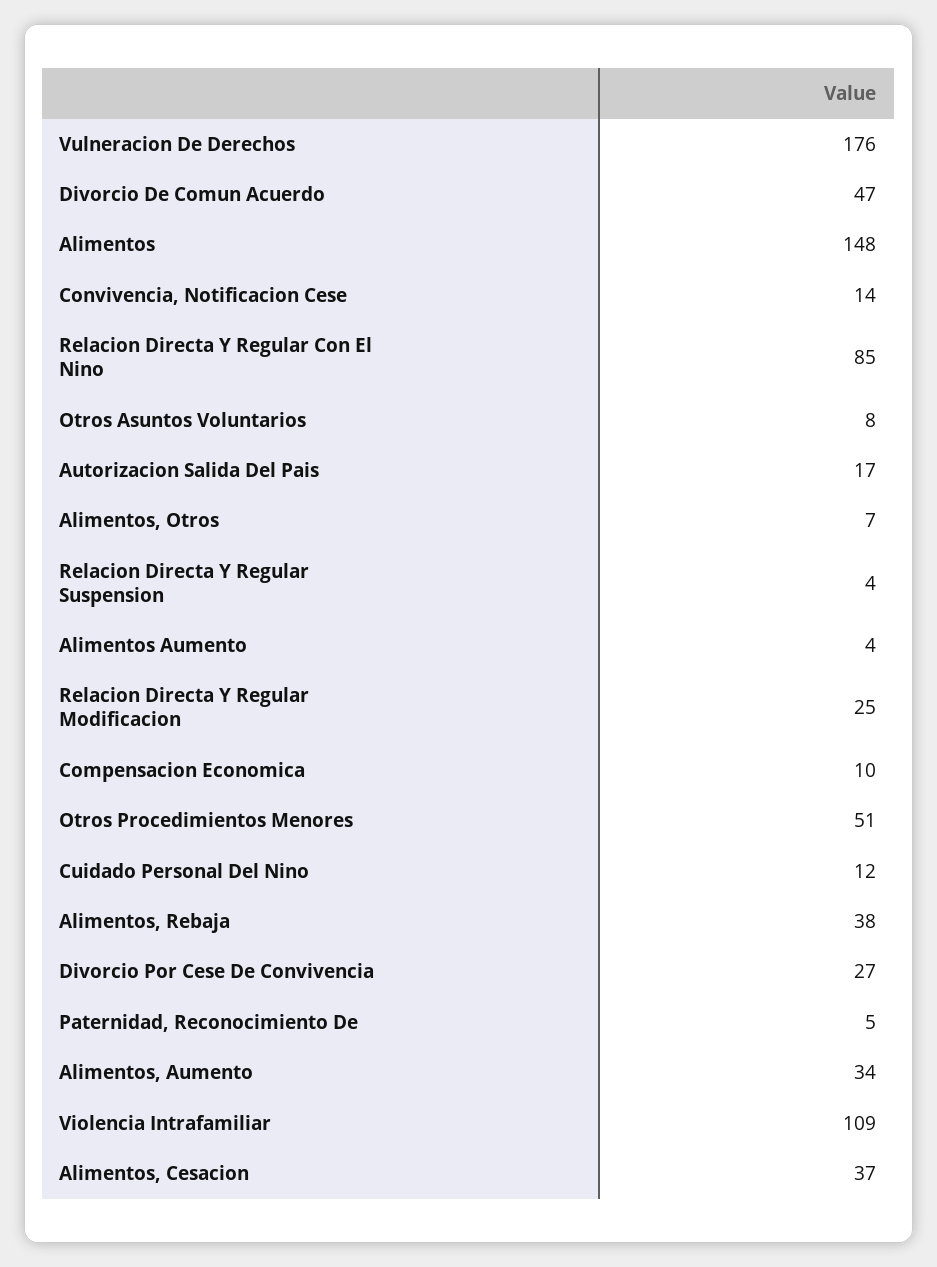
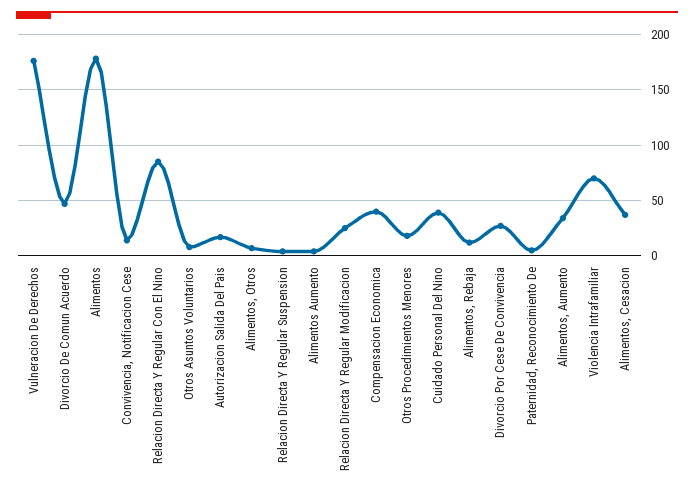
Alimentos: 148 -> 180
Compensacion Economica: 10 -> 40
Otros Procedimientos Menores: 51 -> 20
Cuidado Personal Del Nino: 12 -> 40
Alimentos, Rebaja: 38 -> 10
Violencia Intrafamiliar: 109 -> 70

